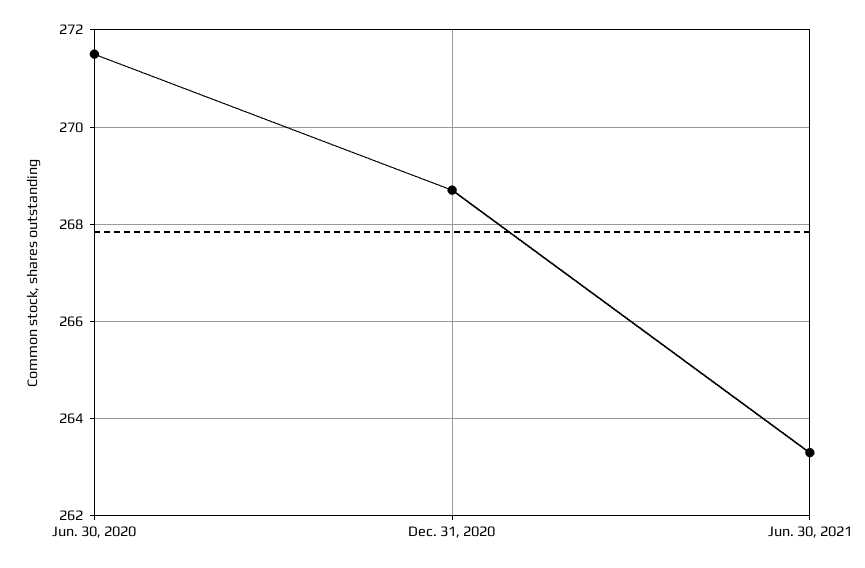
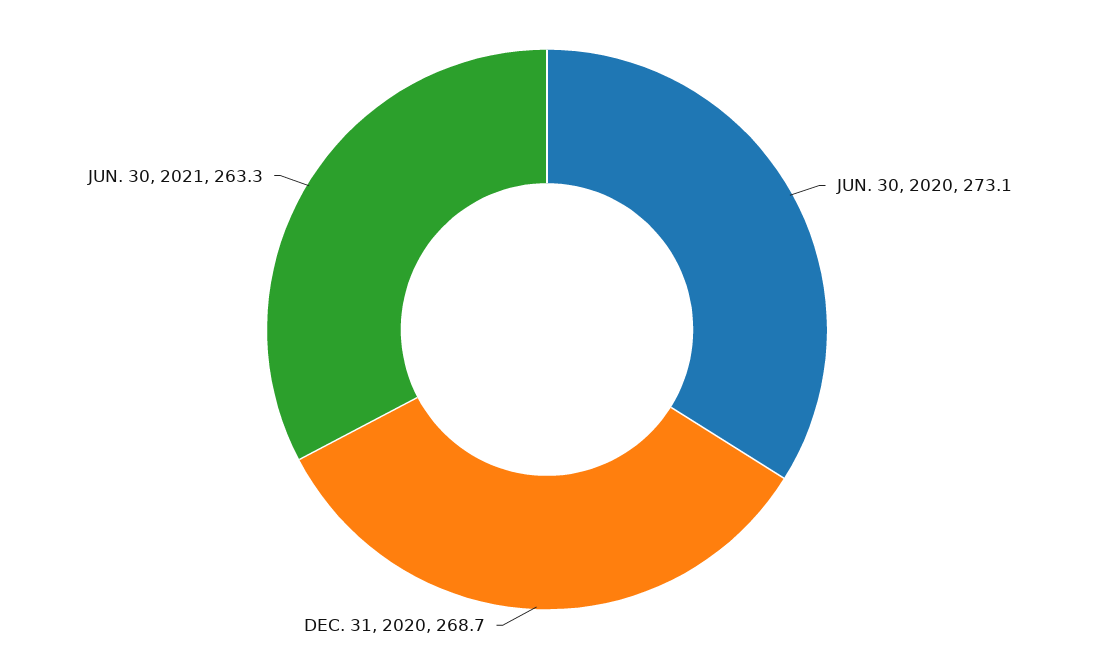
Jun. 30, 2020: 271.5 -> 273.1

